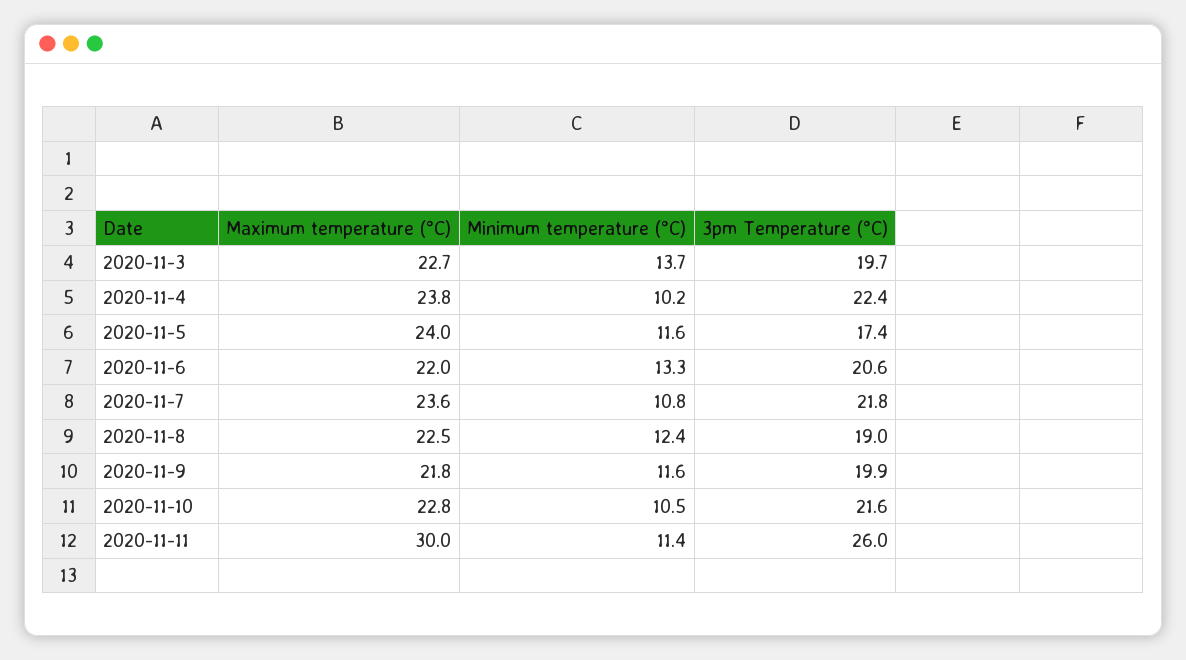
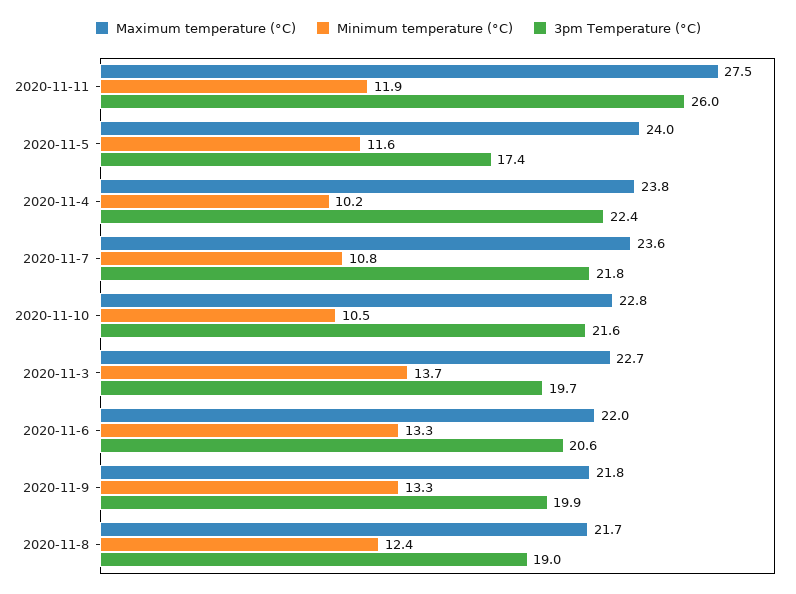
Maximum temperature (°C), 2020-11-8: 22.5 -> 21.7
Minimum temperature (°C), 2020-11-9: 11.6 -> 13.3
Maximum temperature (°C), 2020-11-11: 30 -> 27.5
Minimum temperature (°C), 2020-11-11: 11.4 -> 11.9

